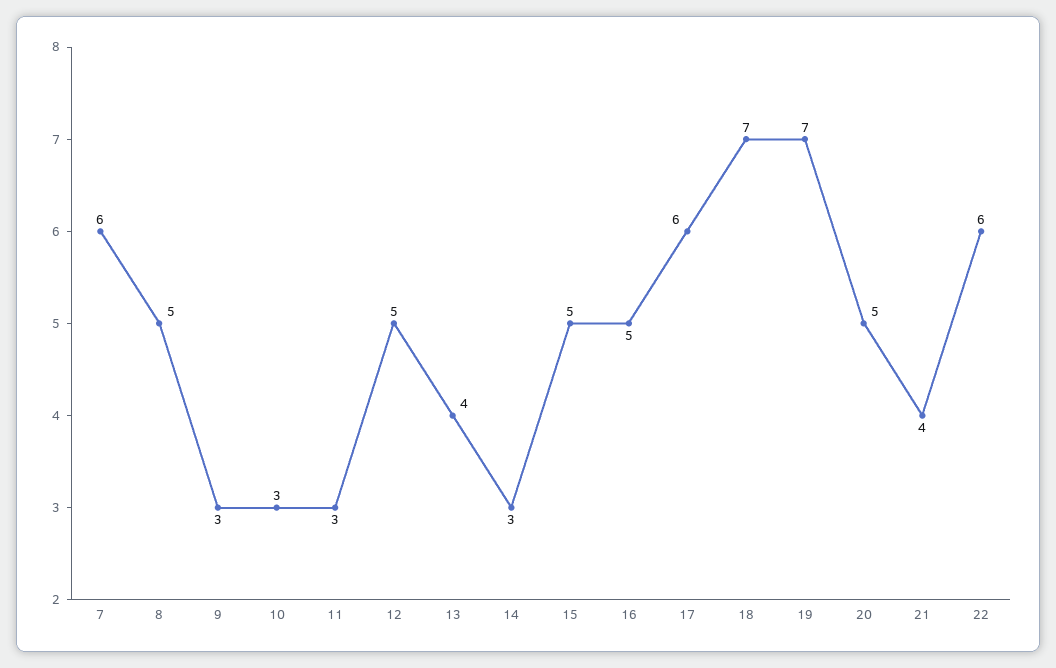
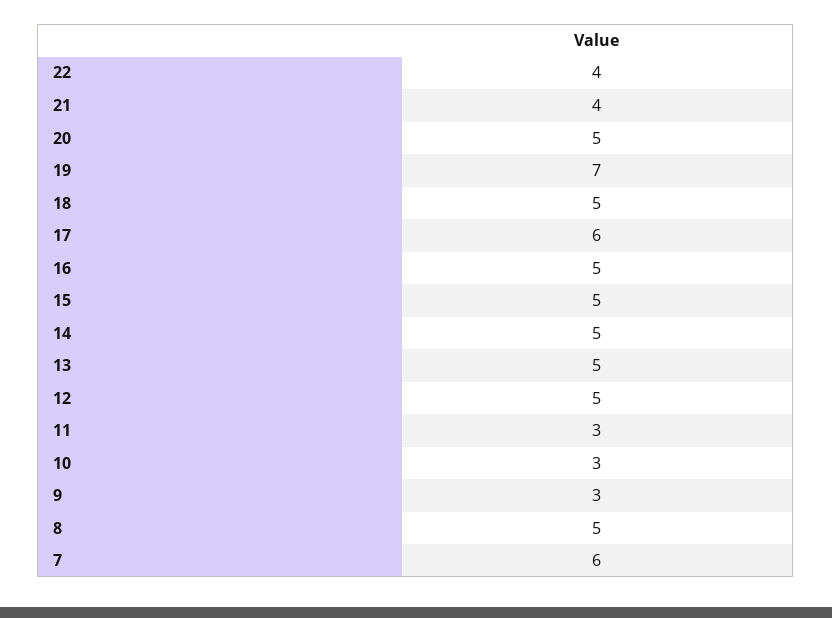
13: 4 -> 5
14: 3 -> 5
18: 7 -> 5
22: 6 -> 4

